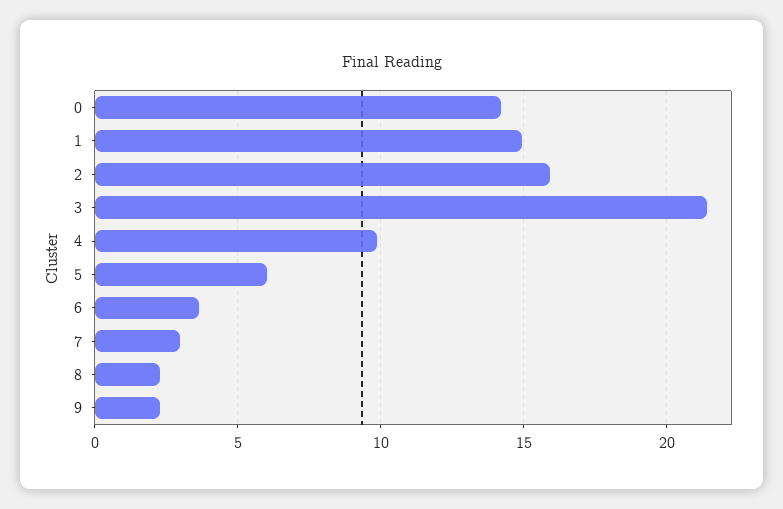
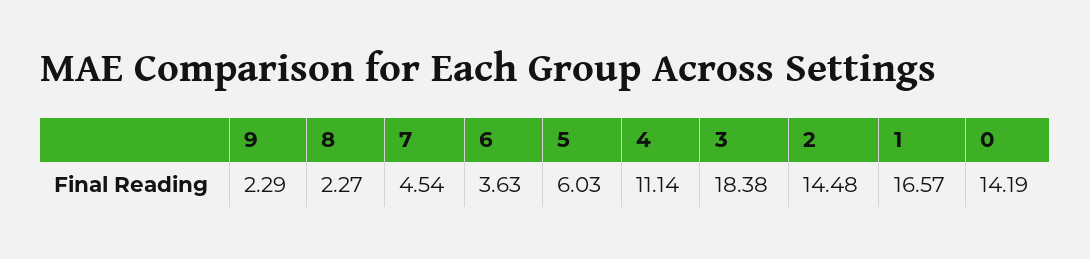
1: 15 -> 16.57
2: 16 -> 14.48
3: 21.5 -> 18.38
4: 10 -> 11.14
7: 3 -> 4.54

